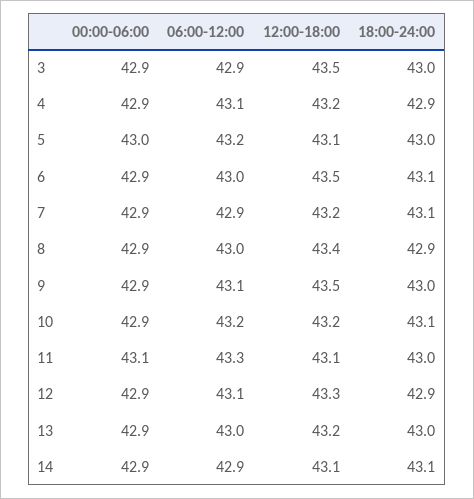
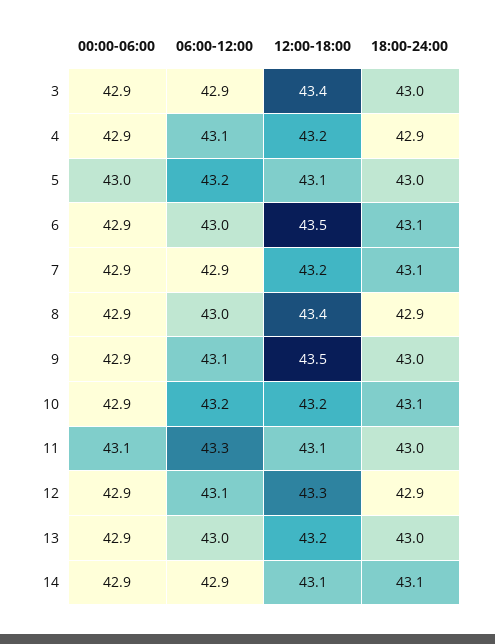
12:00-18:00, 3: 43.5 -> 43.4

